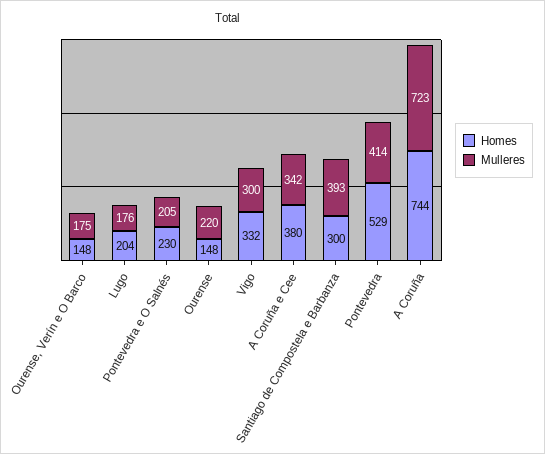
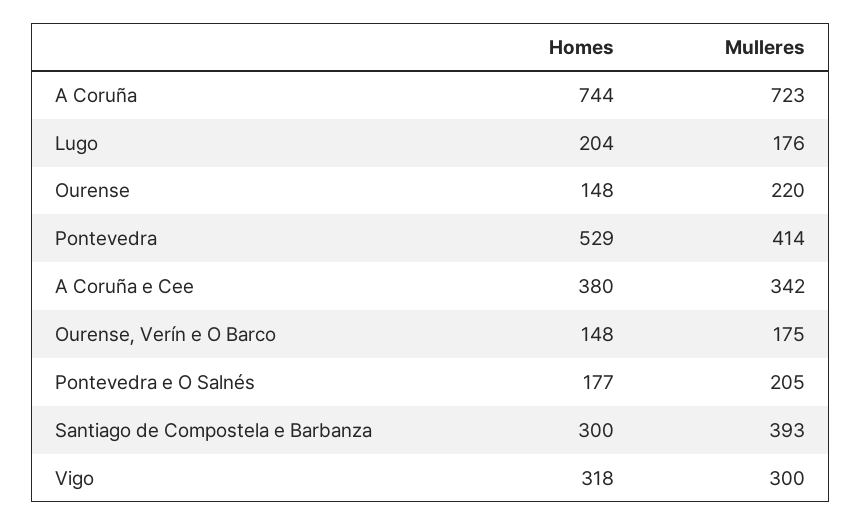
Homes, Pontevedra e O Salnés: 230 -> 177
Homes, Vigo: 332 -> 318

